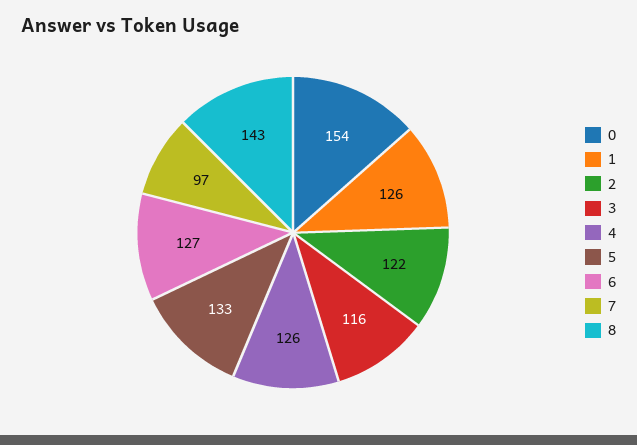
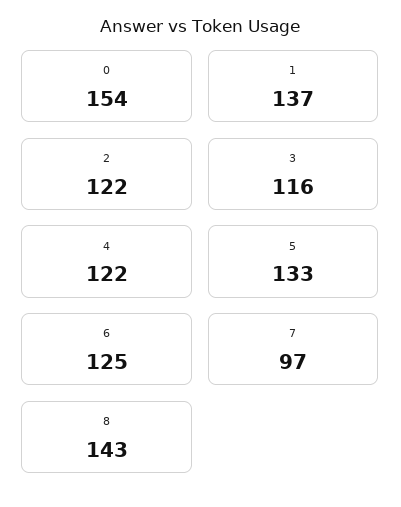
1: 126 -> 137
4: 126 -> 122
6: 127 -> 125

